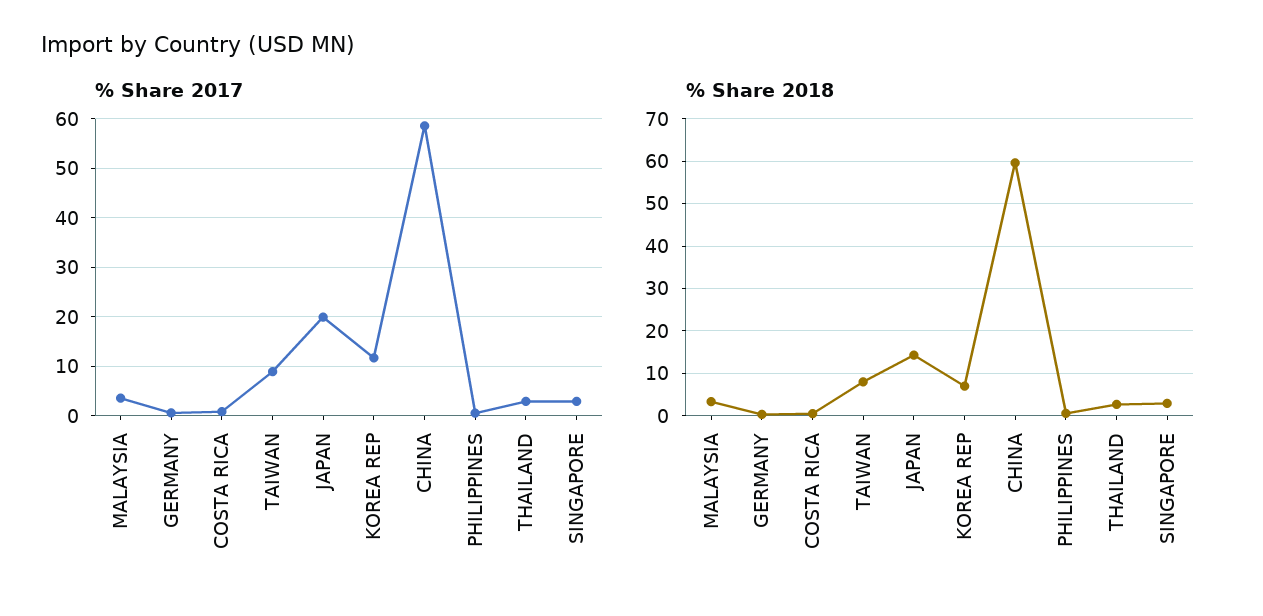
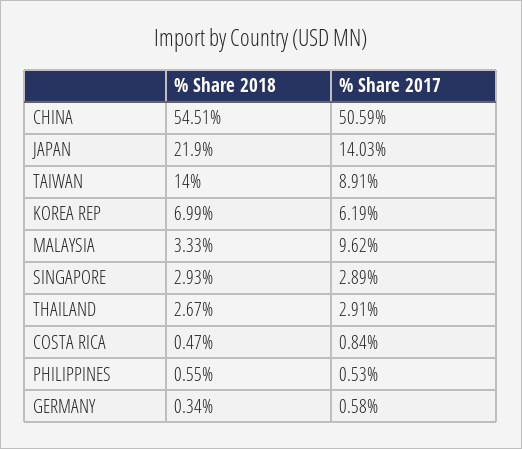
% Share 2017, MALAYSIA: 4 -> 9.62
% Share 2017, JAPAN: 20 -> 14.03
% Share 2017, KOREA REP: 12 -> 6.19
% Share 2017, CHINA: 58 -> 50.59
% Share 2018, TAIWAN: 8 -> 14
% Share 2018, JAPAN: 14 -> 21.9
% Share 2018, CHINA: 60 -> 54.51

